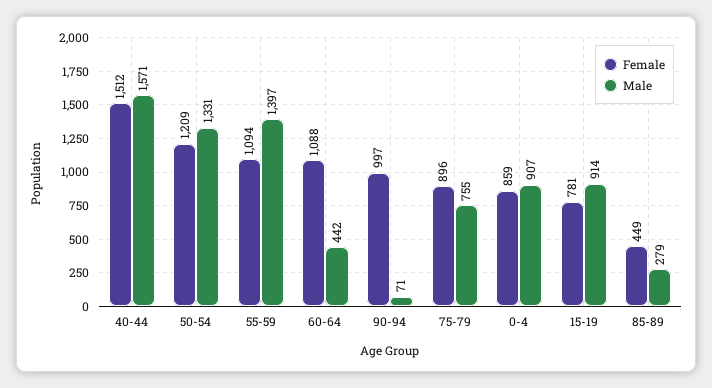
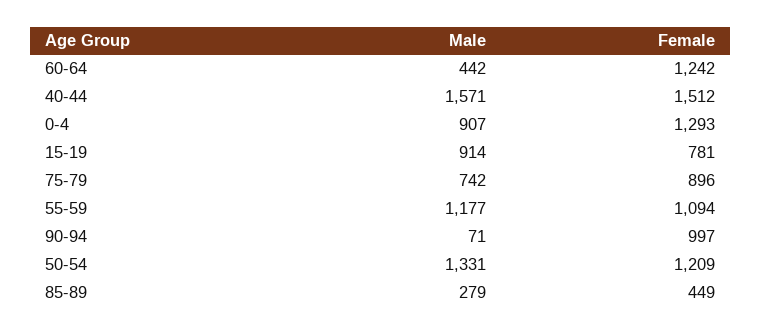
Male, 55-59: 1397 -> 1177
Female, 60-64: 1088 -> 1242
Male, 75-79: 755 -> 742
Female, 0-4: 859 -> 1293

